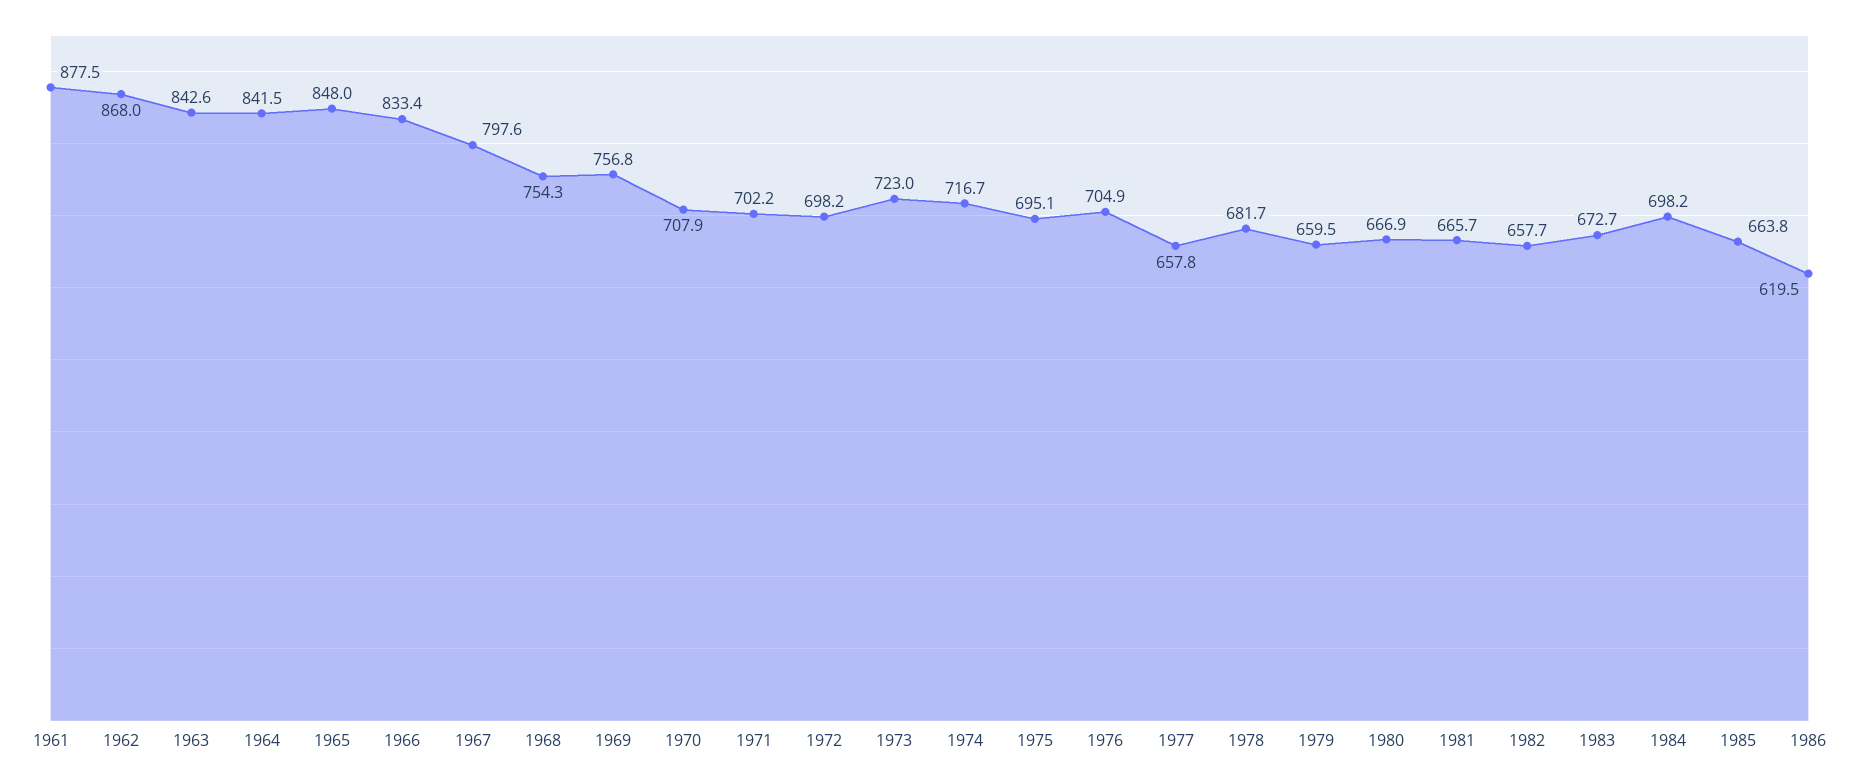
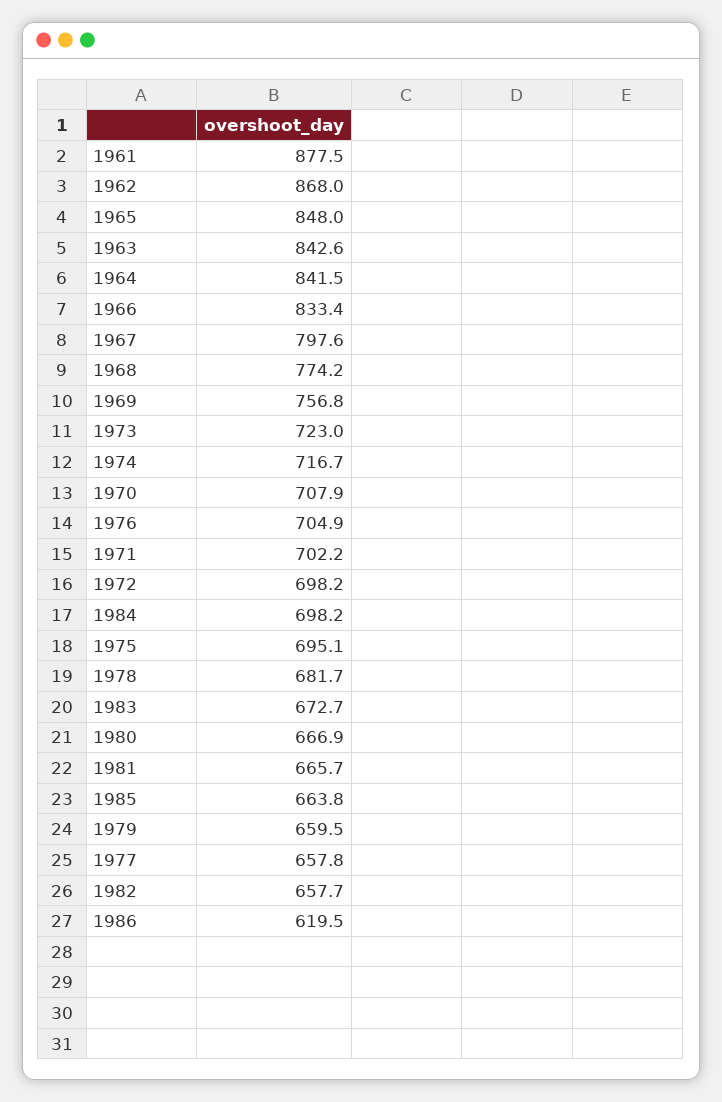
1968: 754.3 -> 774.2

